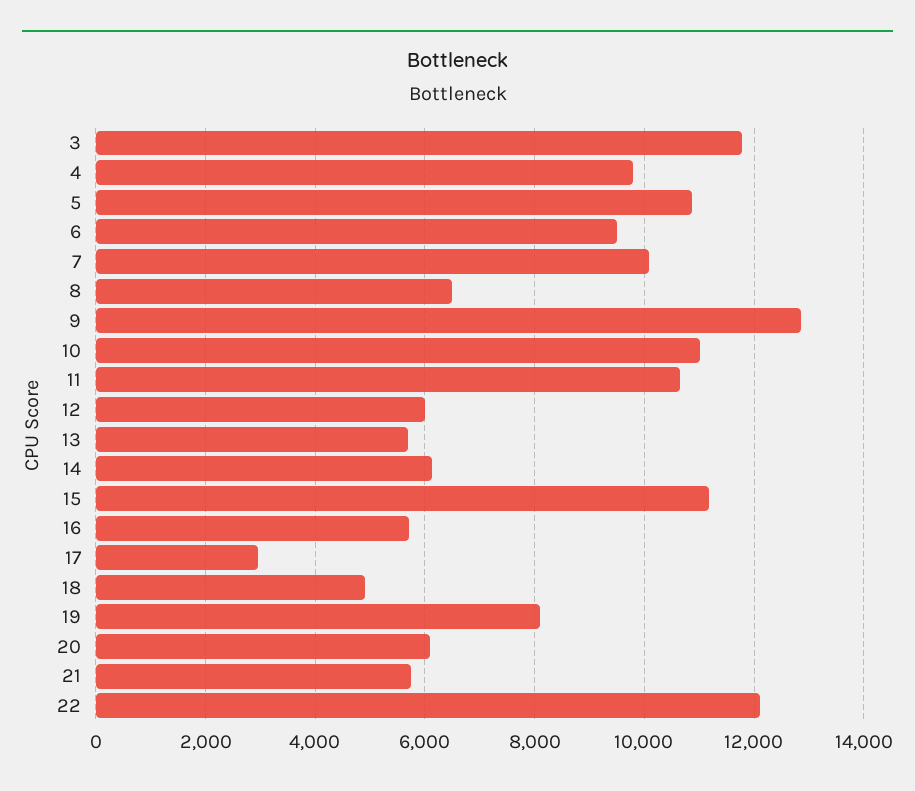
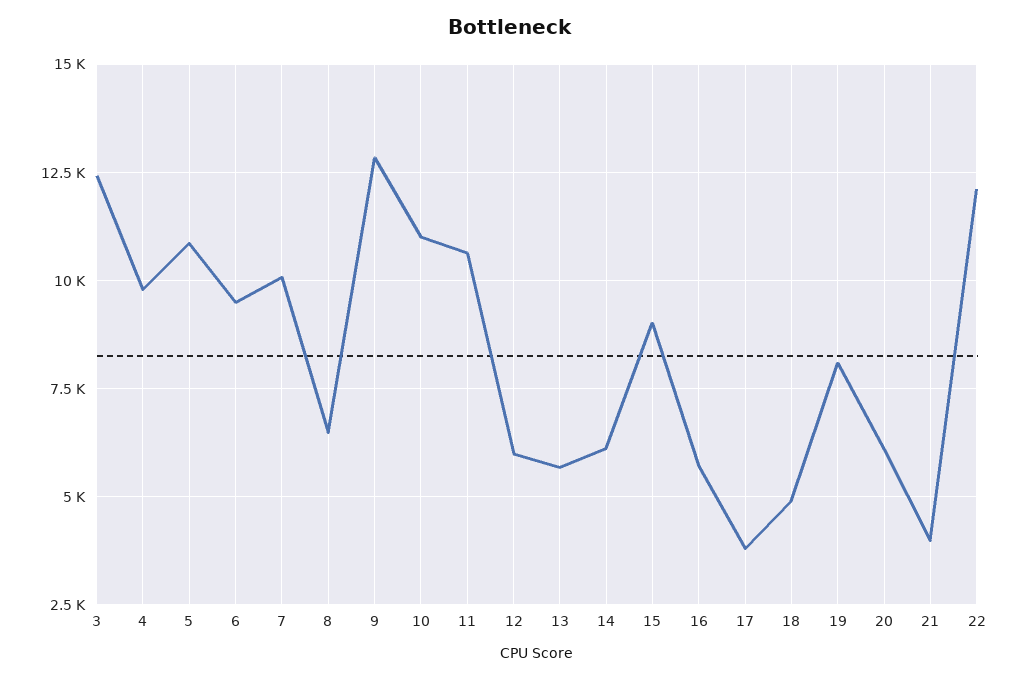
3: 11800 -> 12500
15: 11200 -> 9000
17: 3000 -> 3750
21: 5800 -> 4000

